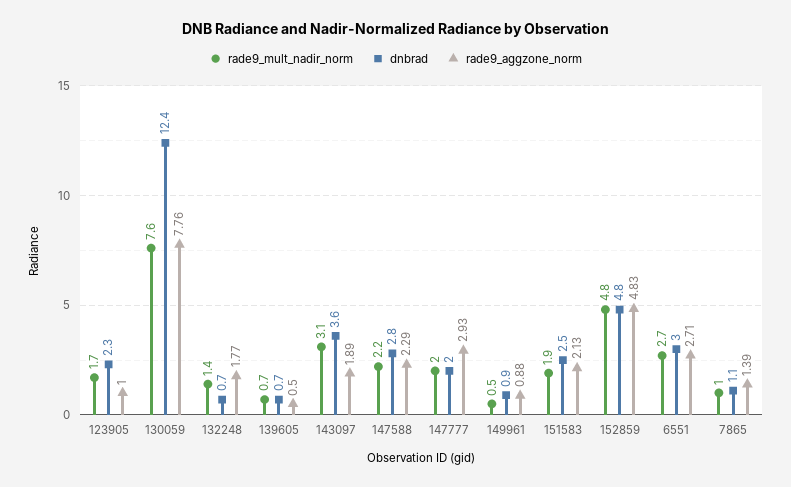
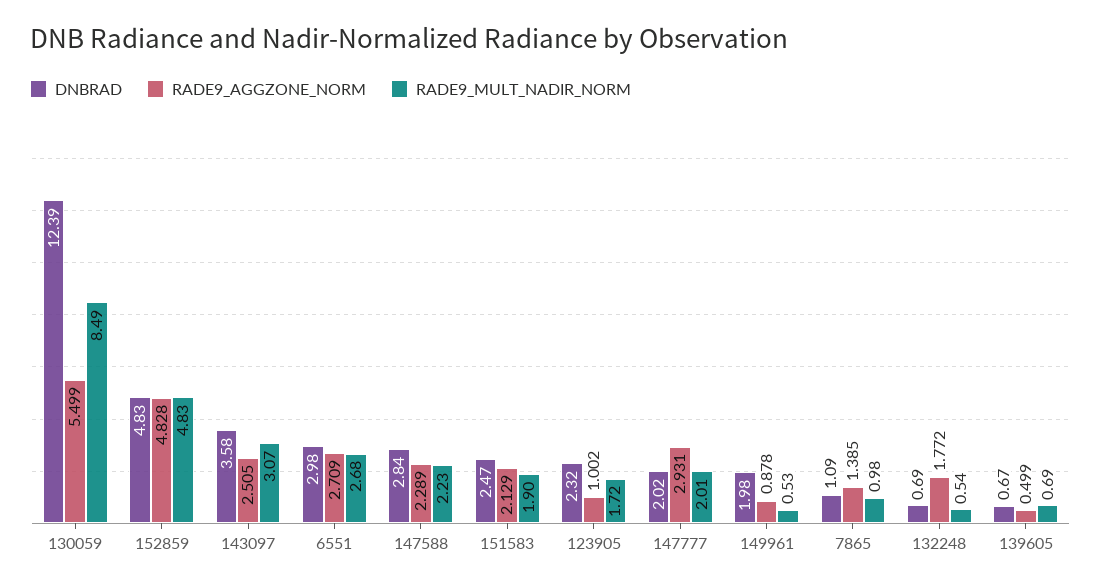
rade9_mult_nadir_norm, 130059: 7.6 -> 8.49
rade9_aggzone_norm, 130059: 7.76 -> 5.499
rade9_mult_nadir_norm, 132248: 1.4 -> 0.54
rade9_aggzone_norm, 143097: 1.89 -> 2.505
dnbrad, 149961: 0.9 -> 1.98

